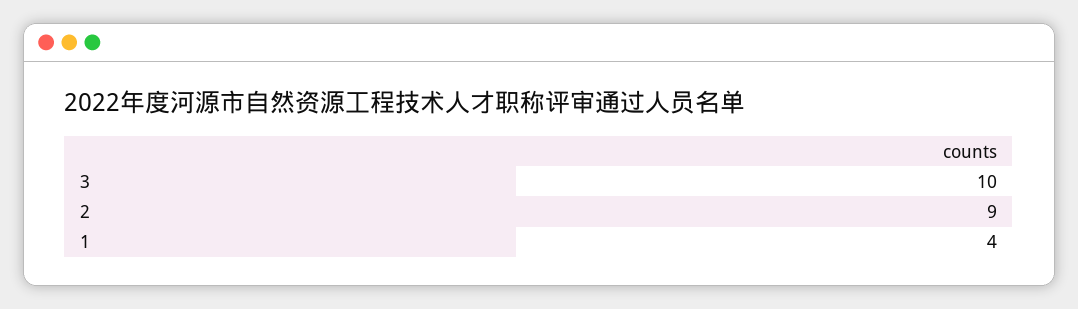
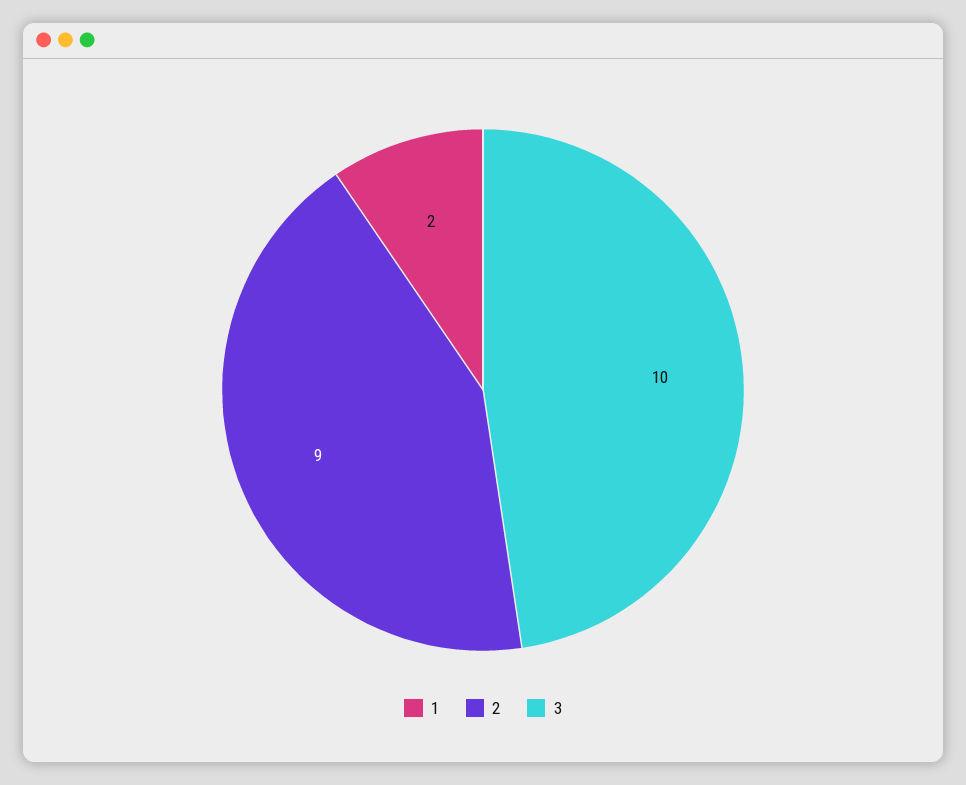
1: 4 -> 2

